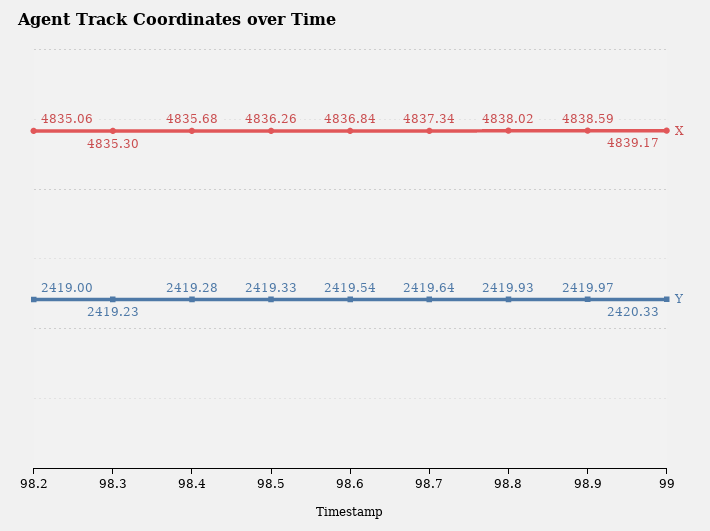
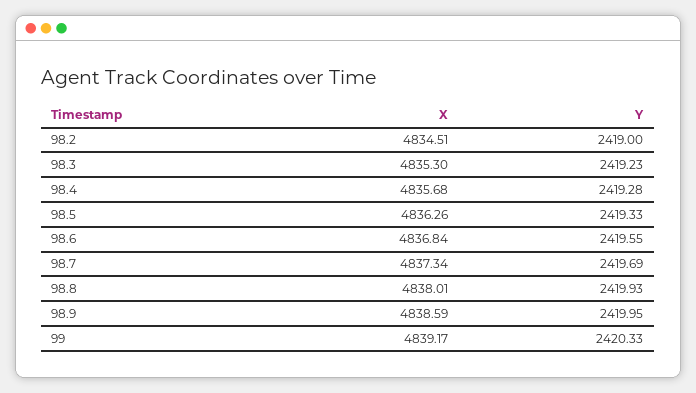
X, 98.2: 4835.06 -> 4834.51
Y, 98.6: 2419.54 -> 2419.55
Y, 98.7: 2419.64 -> 2419.69
X, 98.8: 4838.02 -> 4838.01
Y, 98.9: 2419.97 -> 2419.95

